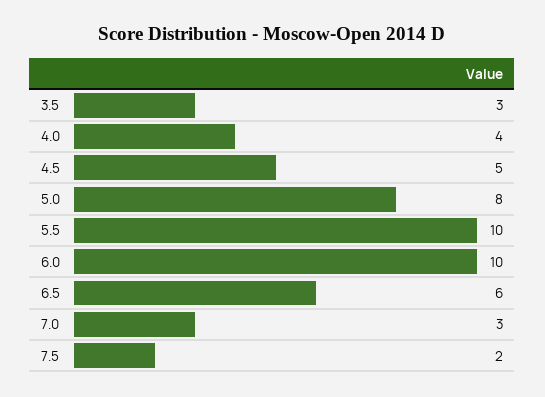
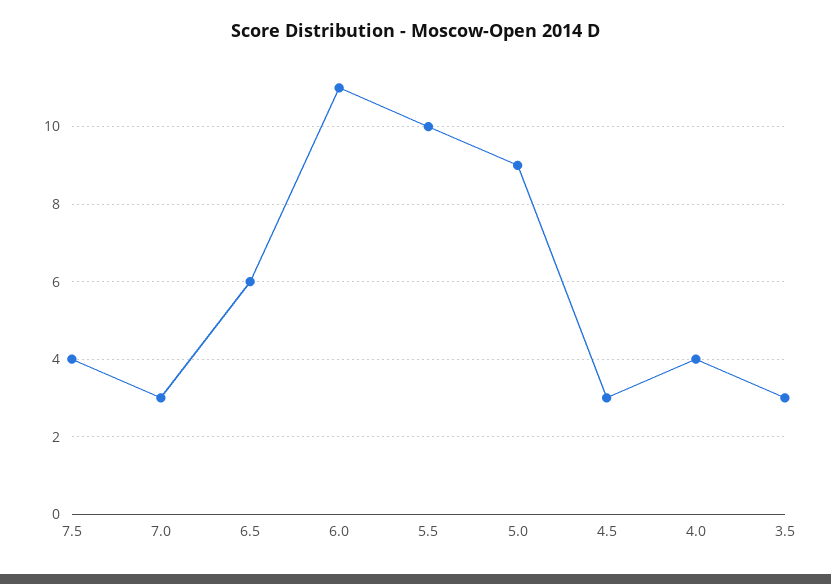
4.5: 5 -> 3
5.0: 8 -> 9
6.0: 10 -> 11
7.5: 2 -> 4

